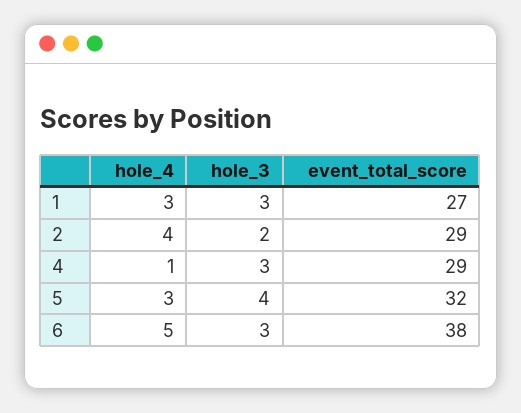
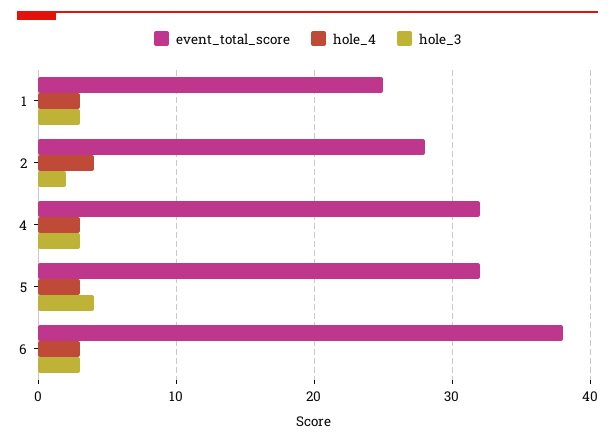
event_total_score, 1: 27 -> 25
event_total_score, 2: 29 -> 28
hole_4, 4: 1 -> 3
event_total_score, 4: 29 -> 32
hole_4, 6: 5 -> 3

